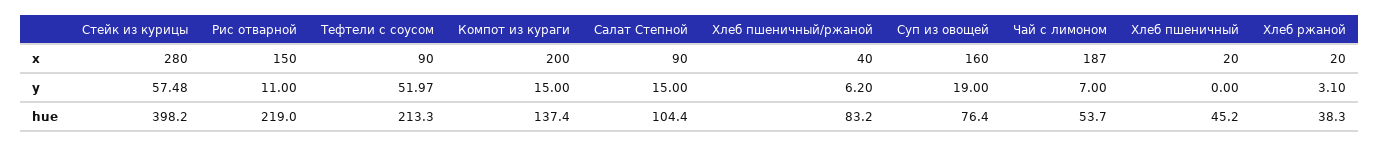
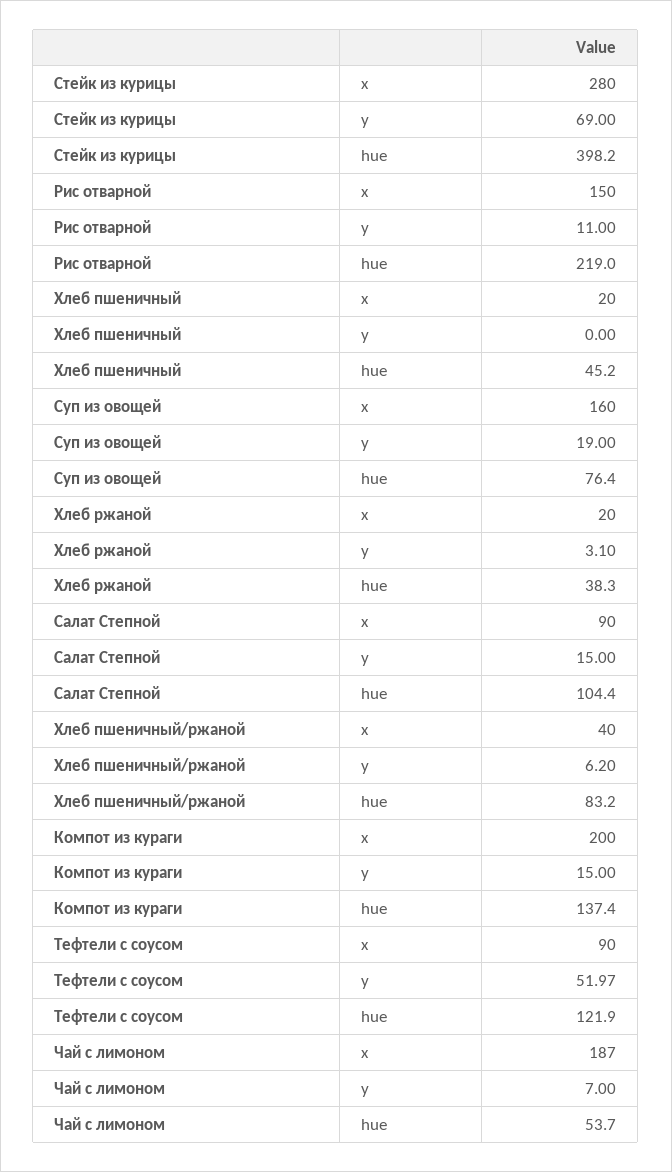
Стейк из курицы, y: 57.48 -> 69
Тефтели с соусом, hue: 213.3 -> 121.9

